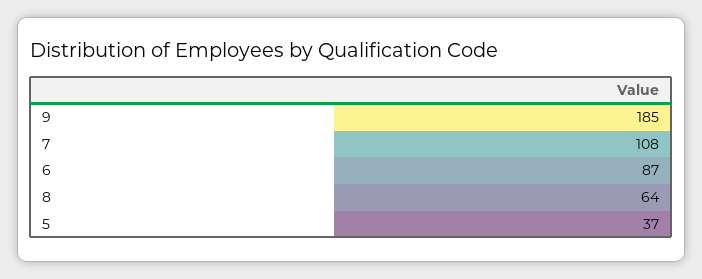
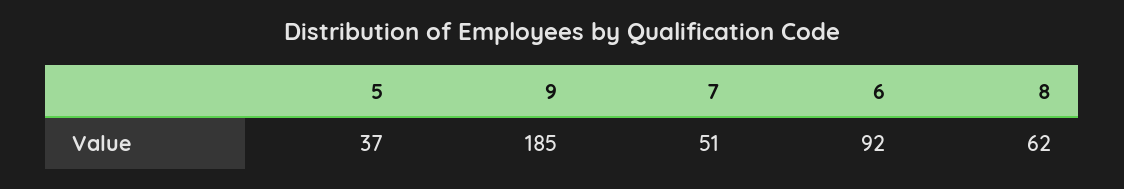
7: 108 -> 51
6: 87 -> 92
8: 64 -> 62

